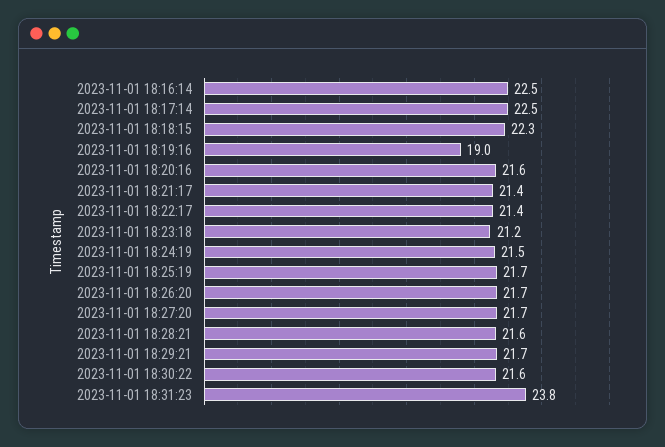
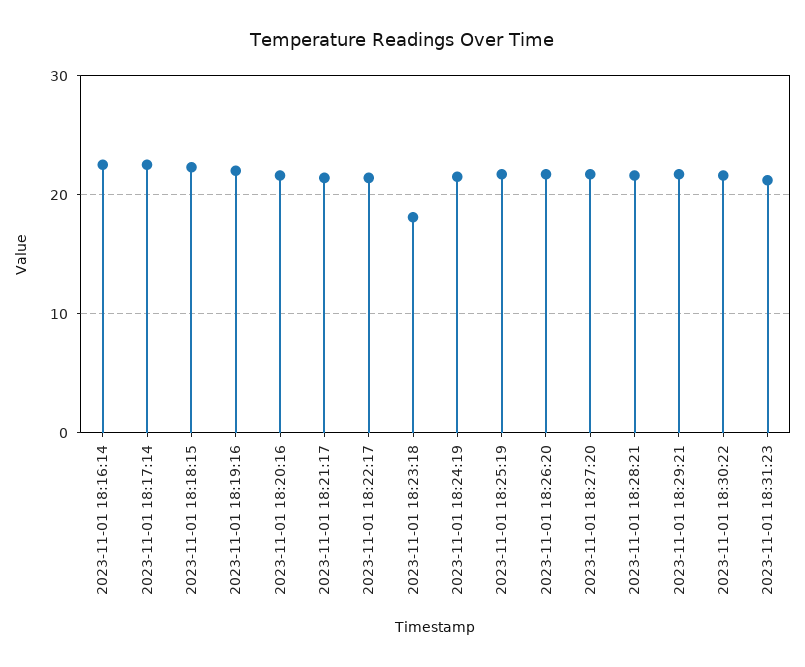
2023-11-01 18:19:16: 19 -> 22
2023-11-01 18:23:18: 21.2 -> 18
2023-11-01 18:31:23: 23.8 -> 21

